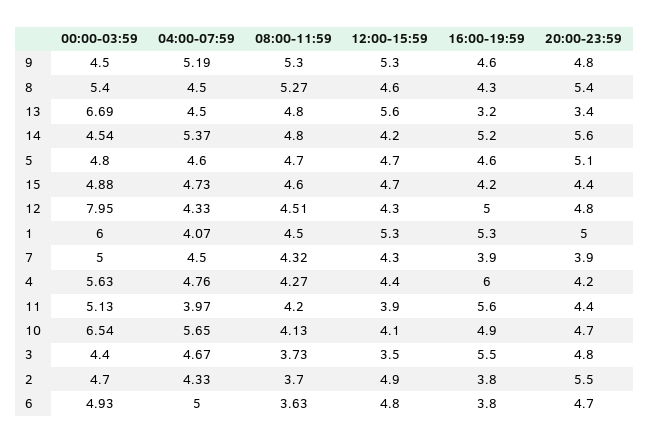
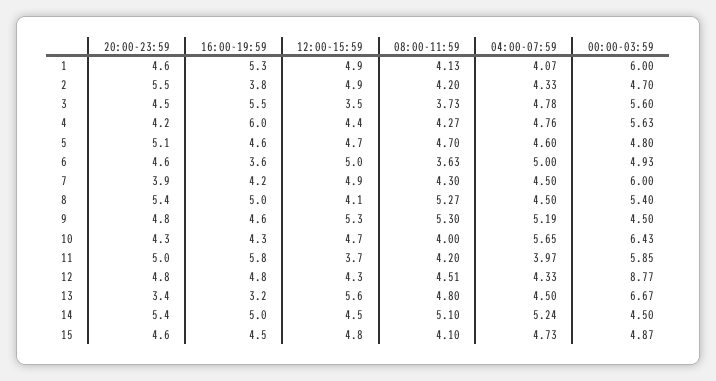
12:00-15:59, 8: 4.6 -> 4.1
16:00-19:59, 8: 4.3 -> 5
00:00-03:59, 13: 6.69 -> 6.67
00:00-03:59, 14: 4.54 -> 4.5
04:00-07:59, 14: 5.37 -> 5.24
08:00-11:59, 14: 4.8 -> 5.1
12:00-15:59, 14: 4.2 -> 4.5
16:00-19:59, 14: 5.2 -> 5
20:00-23:59, 14: 5.6 -> 5.4
00:00-03:59, 15: 4.88 -> 4.87
08:00-11:59, 15: 4.6 -> 4.1
12:00-15:59, 15: 4.7 -> 4.8
16:00-19:59, 15: 4.2 -> 4.5
20:00-23:59, 15: 4.4 -> 4.6
00:00-03:59, 12: 7.95 -> 8.77
16:00-19:59, 12: 5 -> 4.8
08:00-11:59, 1: 4.5 -> 4.13
12:00-15:59, 1: 5.3 -> 4.9
20:00-23:59, 1: 5 -> 4.6
00:00-03:59, 7: 5 -> 6
08:00-11:59, 7: 4.32 -> 4.3
12:00-15:59, 7: 4.3 -> 4.9
16:00-19:59, 7: 3.9 -> 4.2
00:00-03:59, 11: 5.13 -> 5.85
12:00-15:59, 11: 3.9 -> 3.7
16:00-19:59, 11: 5.6 -> 5.8
20:00-23:59, 11: 4.4 -> 5
00:00-03:59, 10: 6.54 -> 6.43
08:00-11:59, 10: 4.13 -> 4
12:00-15:59, 10: 4.1 -> 4.7
16:00-19:59, 10: 4.9 -> 4.3
20:00-23:59, 10: 4.7 -> 4.3
00:00-03:59, 3: 4.4 -> 5.6
04:00-07:59, 3: 4.67 -> 4.78
20:00-23:59, 3: 4.8 -> 4.5
08:00-11:59, 2: 3.7 -> 4.2
12:00-15:59, 6: 4.8 -> 5
16:00-19:59, 6: 3.8 -> 3.6
20:00-23:59, 6: 4.7 -> 4.6

